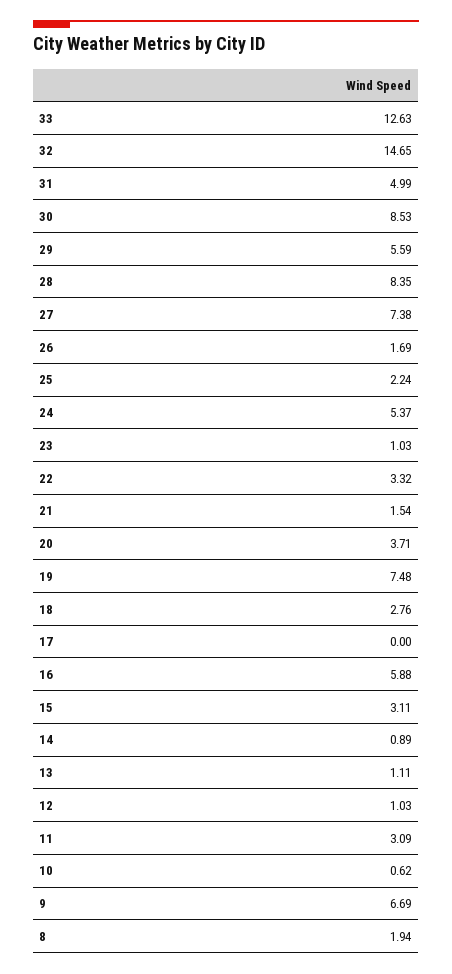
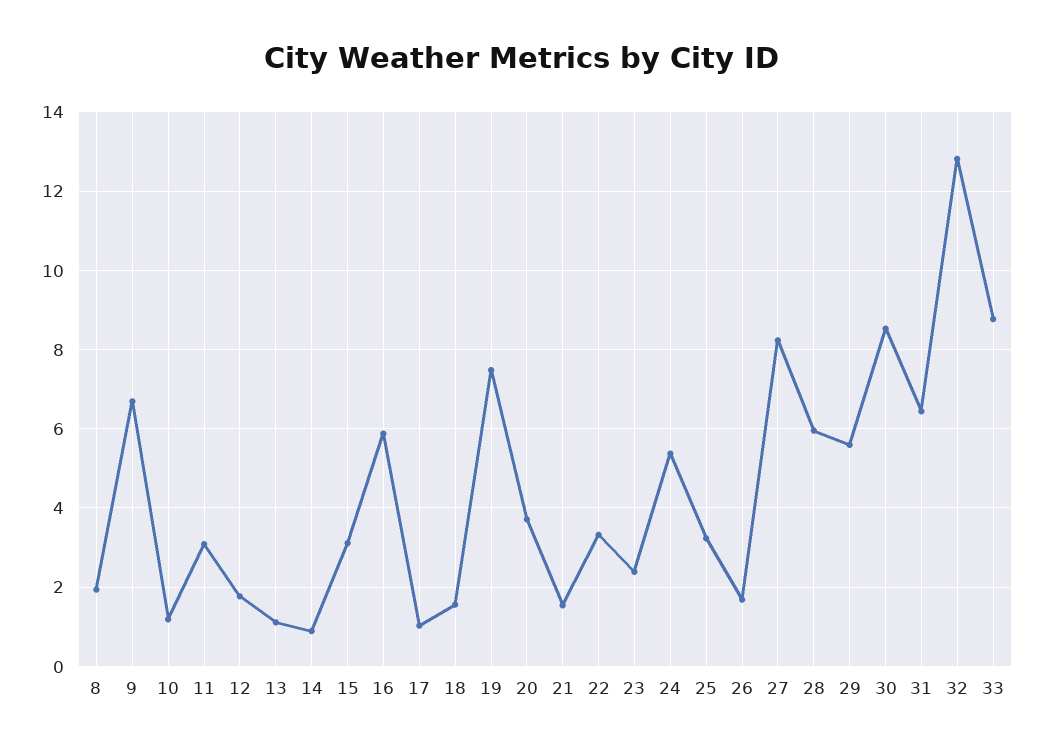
33: 12.63 -> 8.8
32: 14.65 -> 12.8
31: 4.99 -> 6.4
28: 8.35 -> 6
27: 7.38 -> 8.2
25: 2.24 -> 3.2
23: 1.03 -> 2.4
18: 2.76 -> 1.6
17: 0 -> 1
12: 1.03 -> 1.8
10: 0.62 -> 1.2

